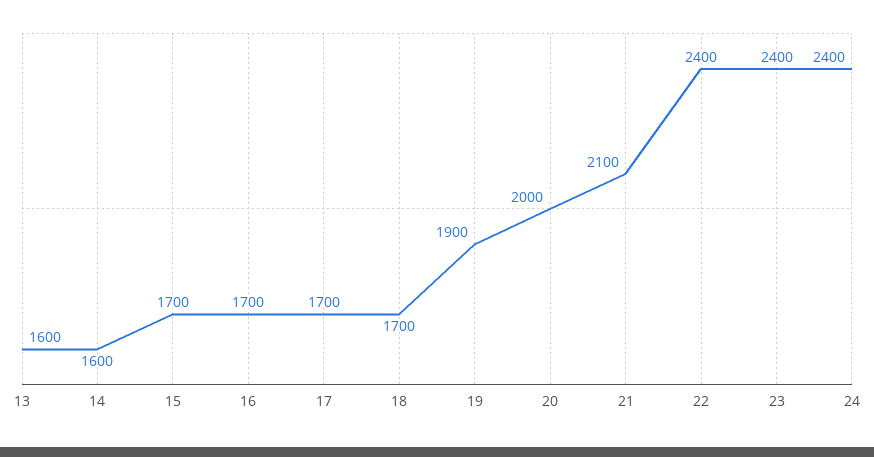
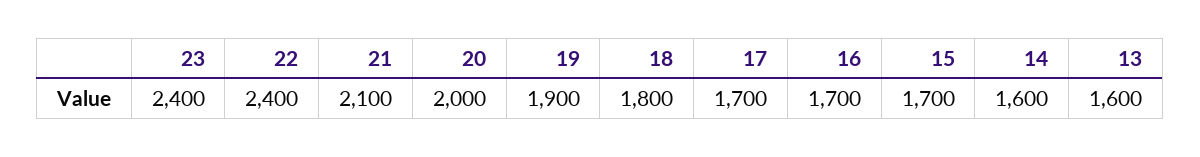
18: 1700 -> 1800
24: 2400 -> none

